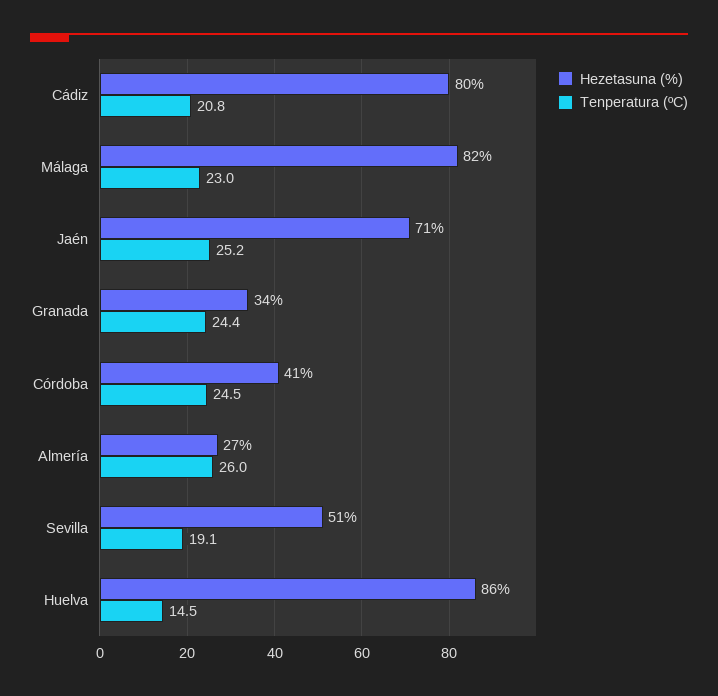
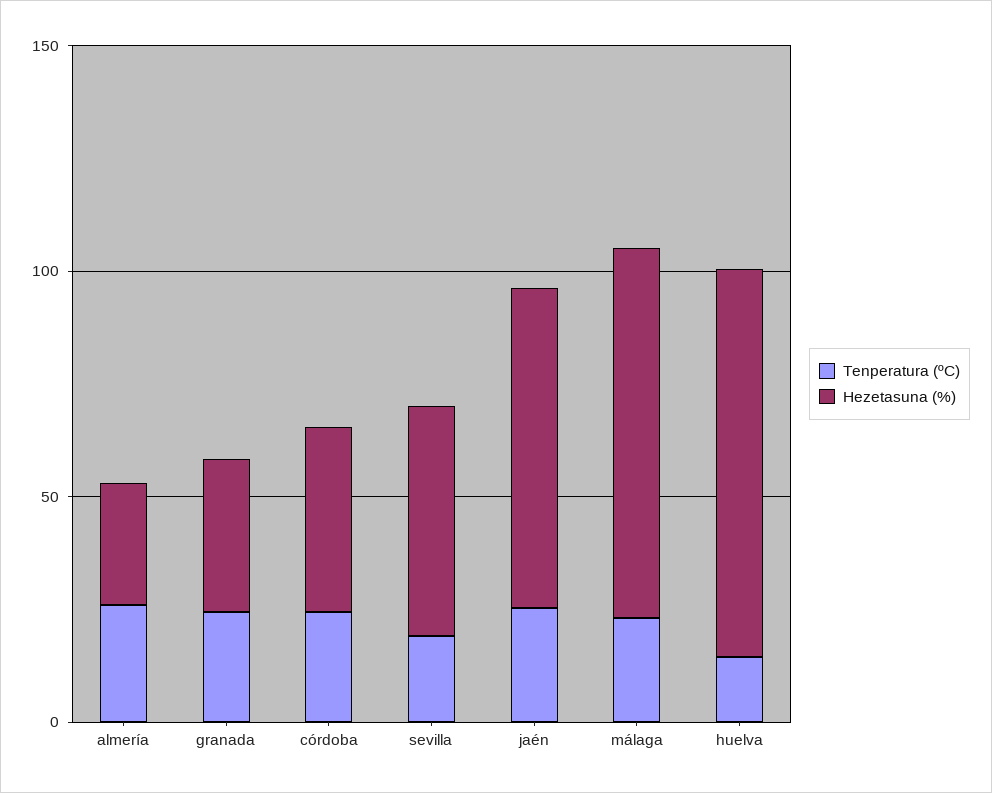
Hezetasuna (%), Cádiz: 80 -> none
Tenperatura (ºC), Cádiz: 20.8 -> none

